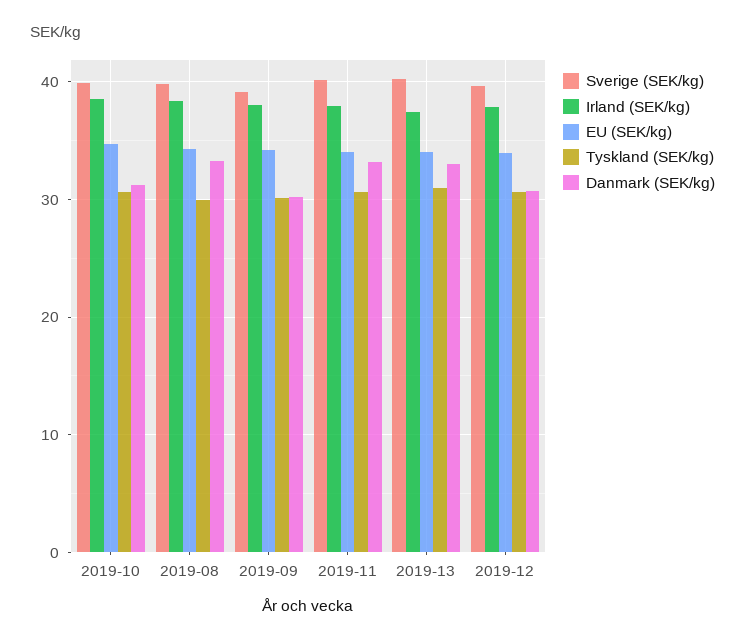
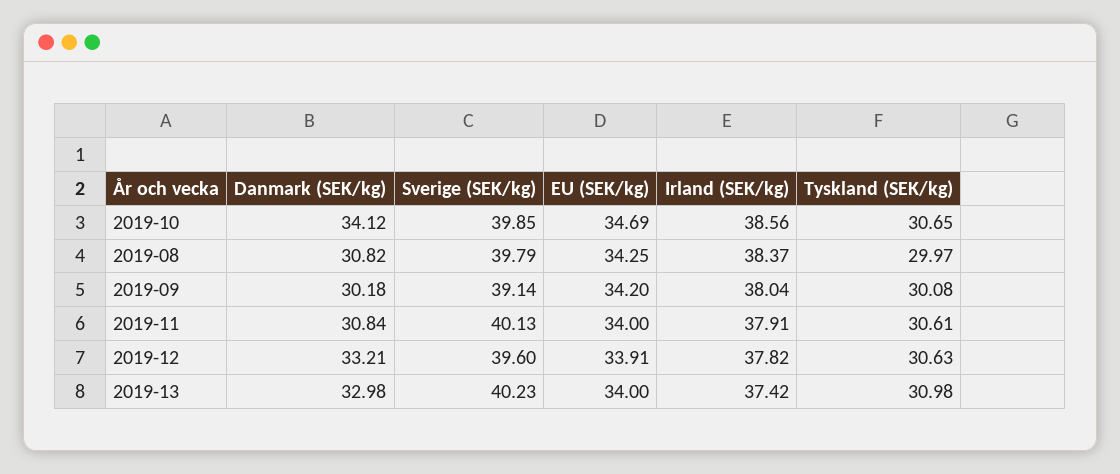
Danmark (SEK/kg), 2019-10: 31 -> 34.12
Danmark (SEK/kg), 2019-08: 33 -> 30.82
Danmark (SEK/kg), 2019-11: 33 -> 30.84
Danmark (SEK/kg), 2019-12: 31 -> 33.21

